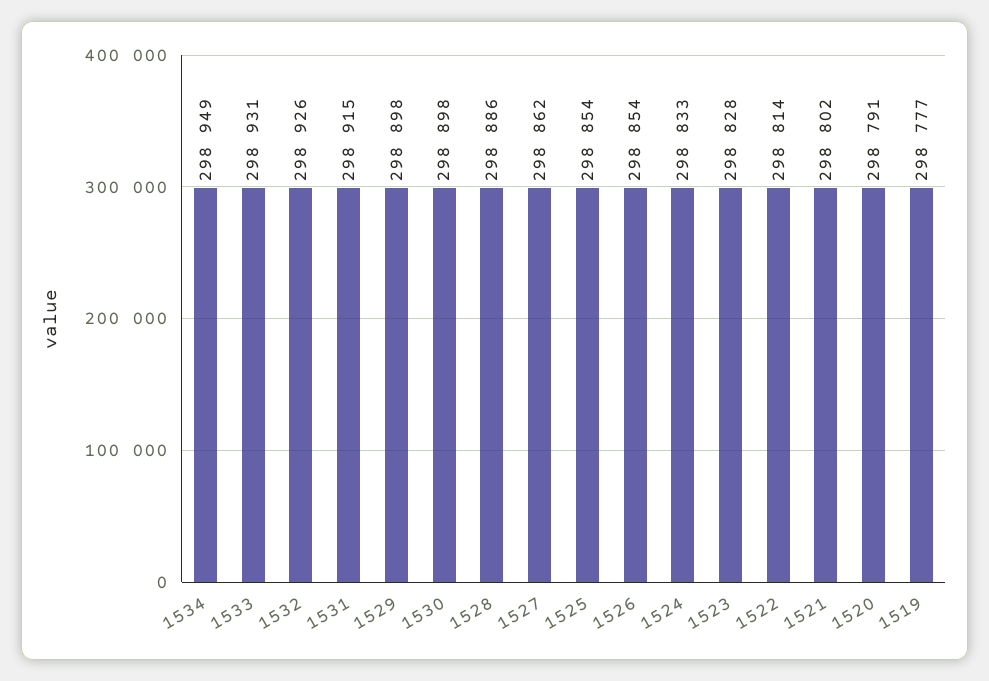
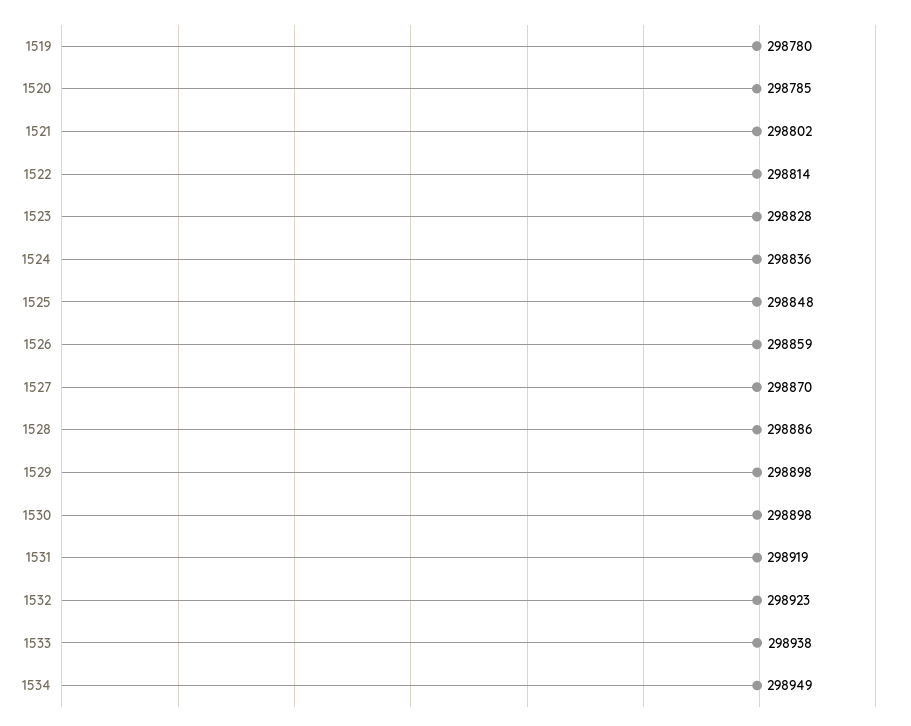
1533: 298931 -> 298938
1532: 298926 -> 298923
1531: 298915 -> 298919
1527: 298862 -> 298870
1525: 298854 -> 298848
1526: 298854 -> 298859
1524: 298833 -> 298836
1520: 298791 -> 298785
1519: 298777 -> 298780

